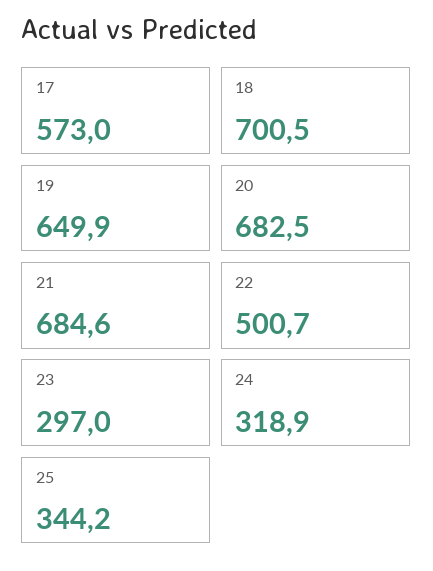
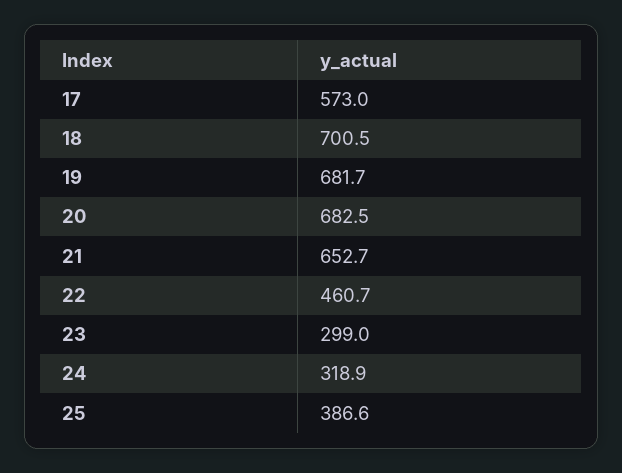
19: 649.9 -> 681.7
21: 684.6 -> 652.7
22: 500.7 -> 460.7
23: 297 -> 299
25: 344.2 -> 386.6

